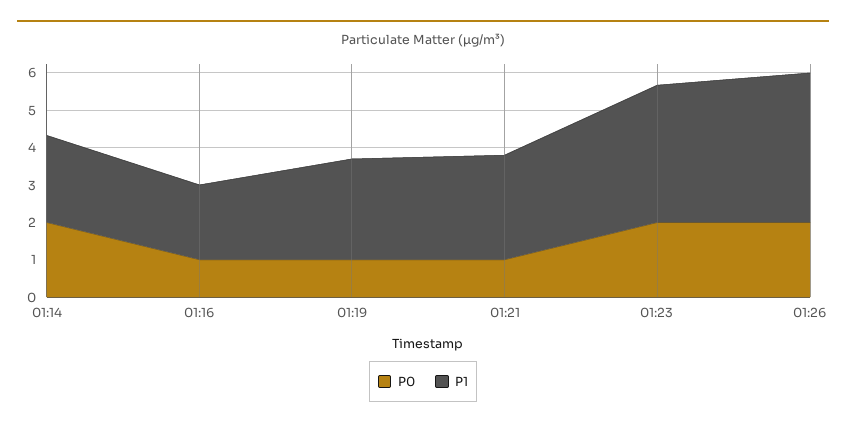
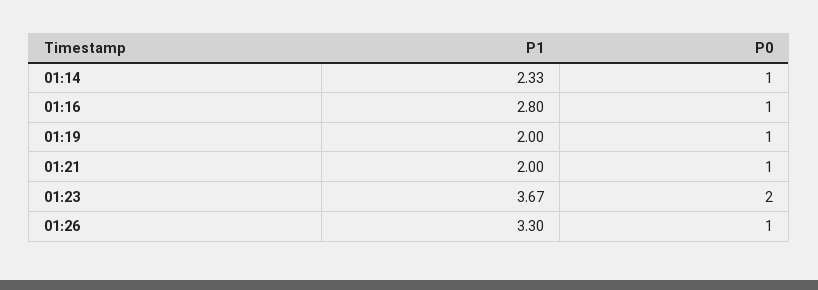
P0, 01:14: 2 -> 1
P1, 01:16: 2 -> 2.8
P1, 01:19: 2.75 -> 2
P1, 01:21: 2.75 -> 2
P0, 01:26: 2 -> 1
P1, 01:26: 4 -> 3.3

